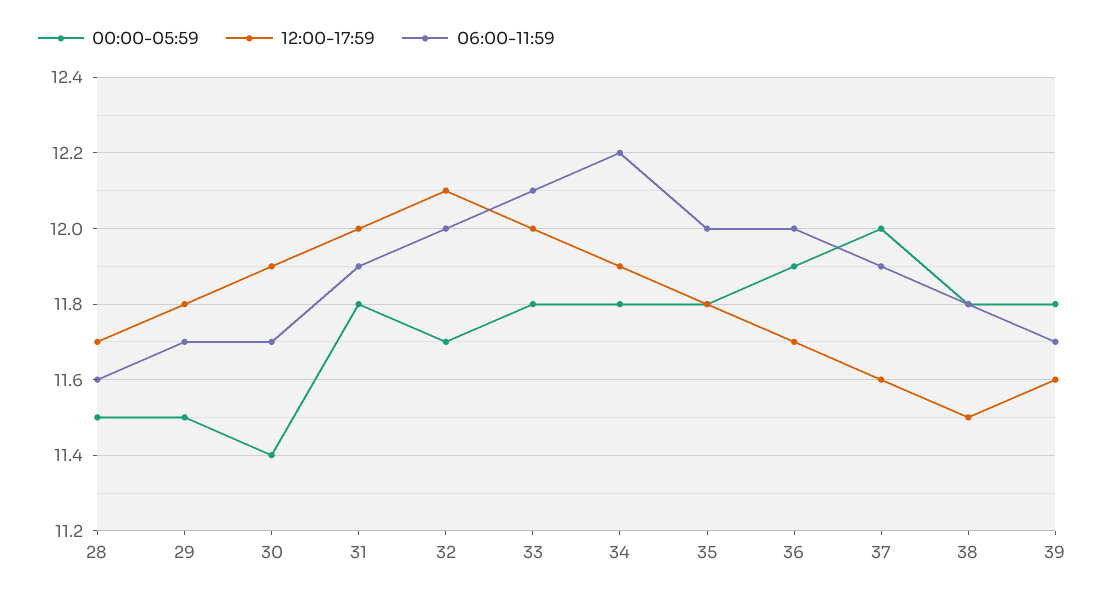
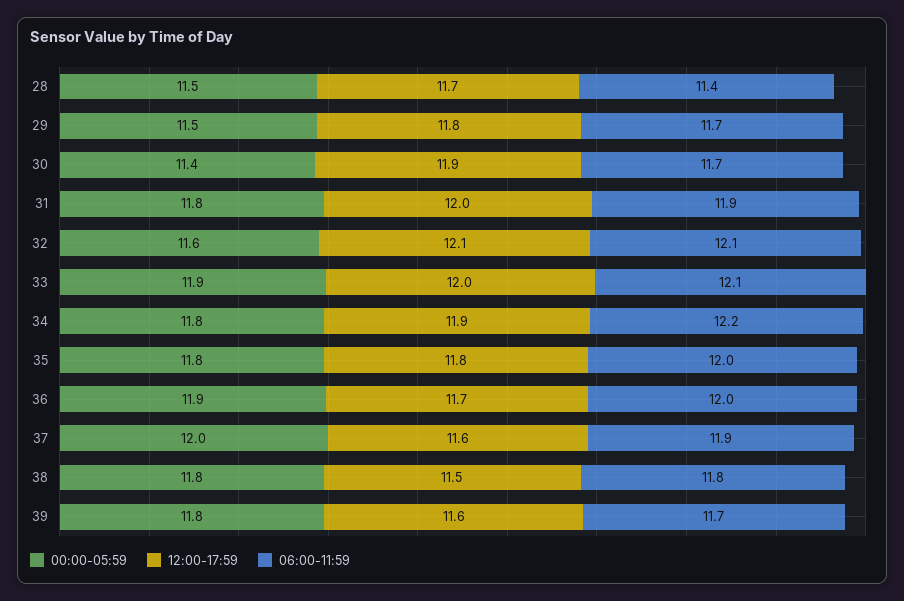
06:00-11:59, 28: 11.6 -> 11.4
00:00-05:59, 32: 11.7 -> 11.6
06:00-11:59, 32: 12 -> 12.1
00:00-05:59, 33: 11.8 -> 11.9

